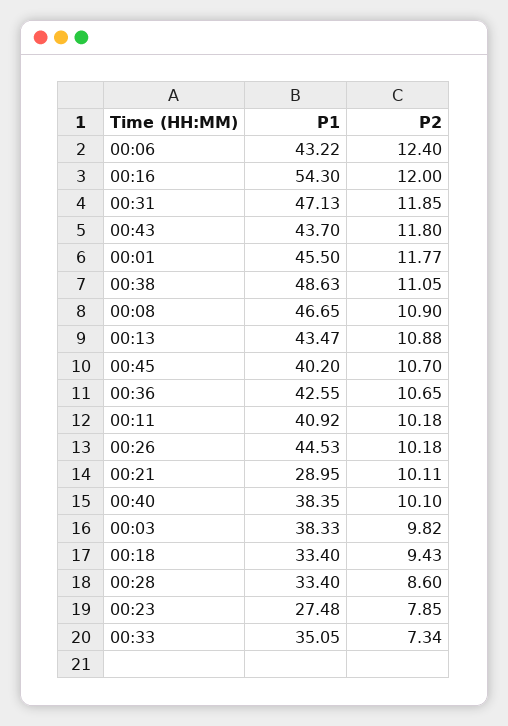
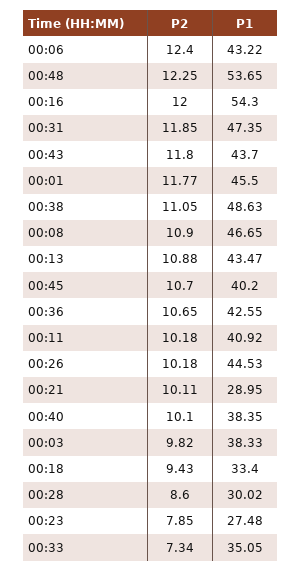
P1, 00:31: 47.13 -> 47.35
P1, 00:28: 33.4 -> 30.02
P2, 00:48: none -> 12.25
P1, 00:48: none -> 53.65

